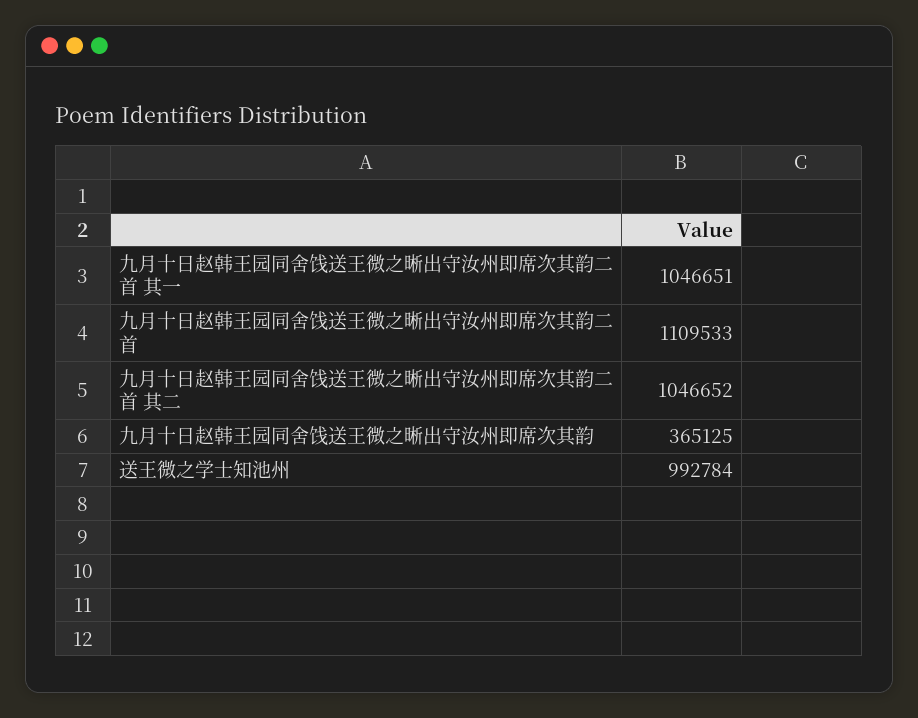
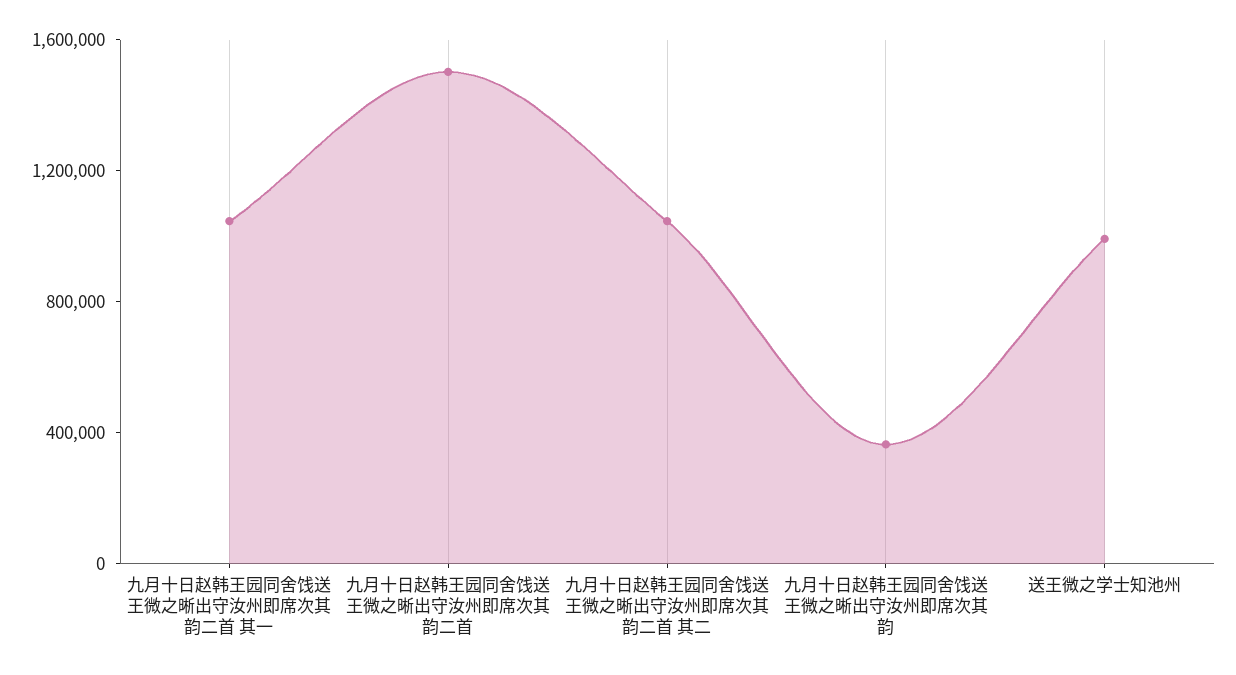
九月十日赵韩王园同舍饯送王微之晰出守汝州即席次其韵二首: 1109533 -> 1500000

